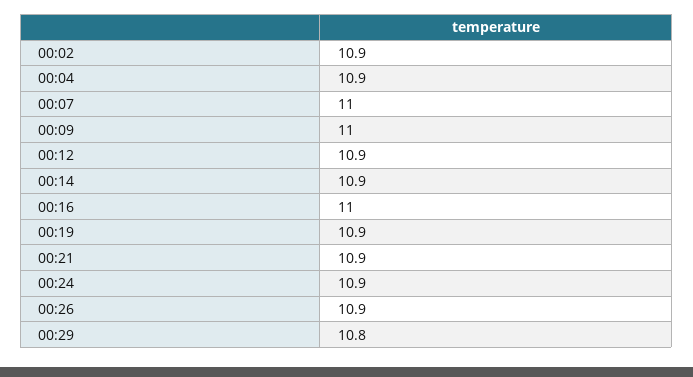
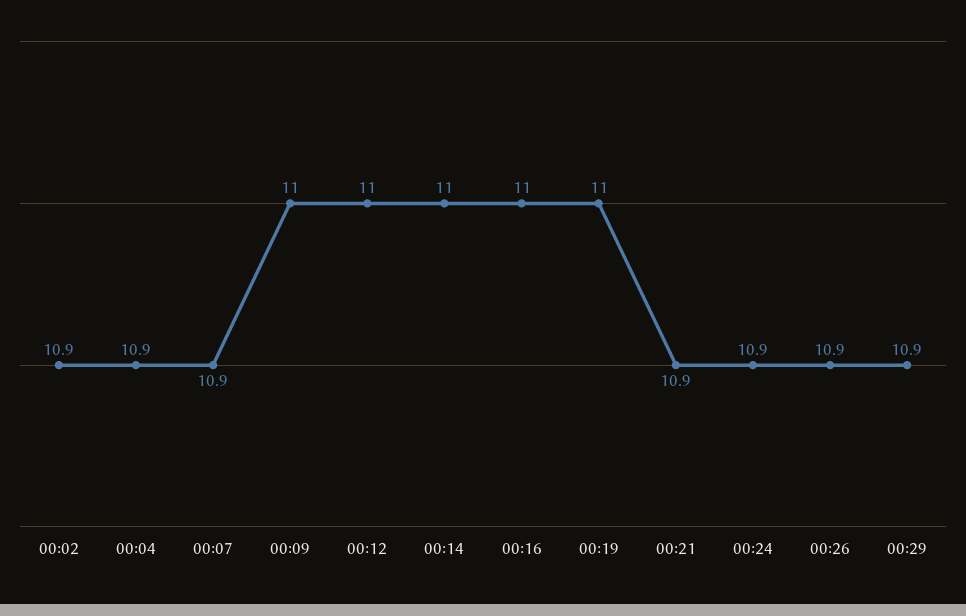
00:07: 11 -> 10.9
00:12: 10.9 -> 11
00:14: 10.9 -> 11
00:19: 10.9 -> 11
00:29: 10.8 -> 10.9

